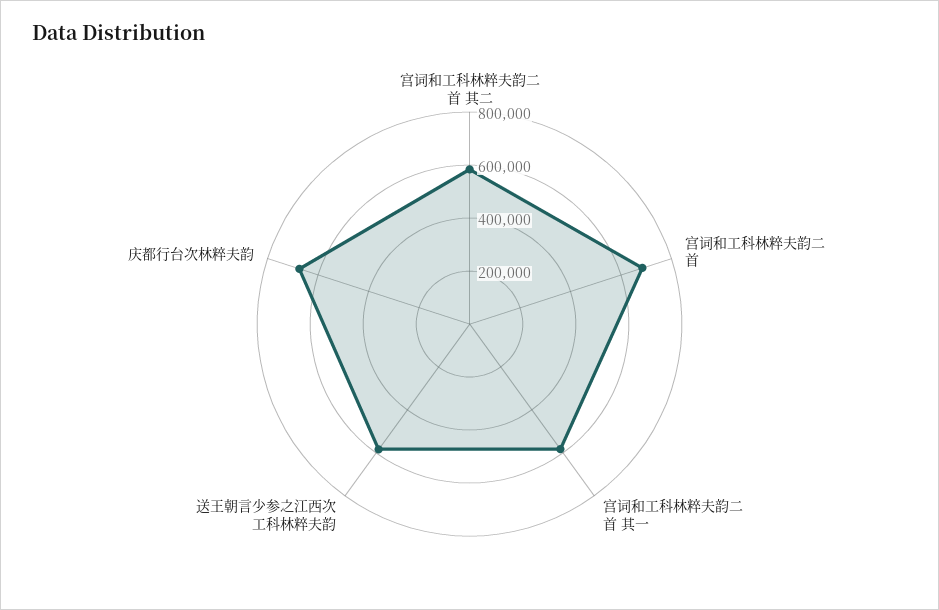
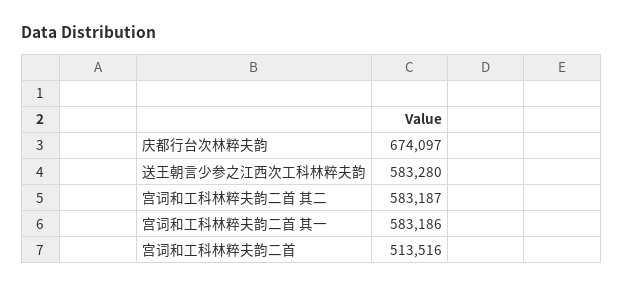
宫词和工科林粹夫韵二首: 700000 -> 513516

